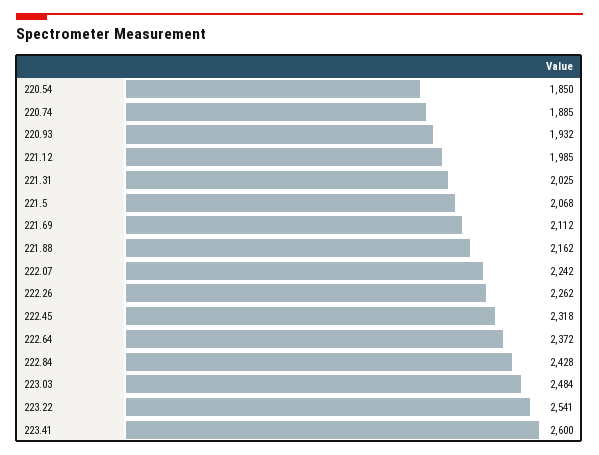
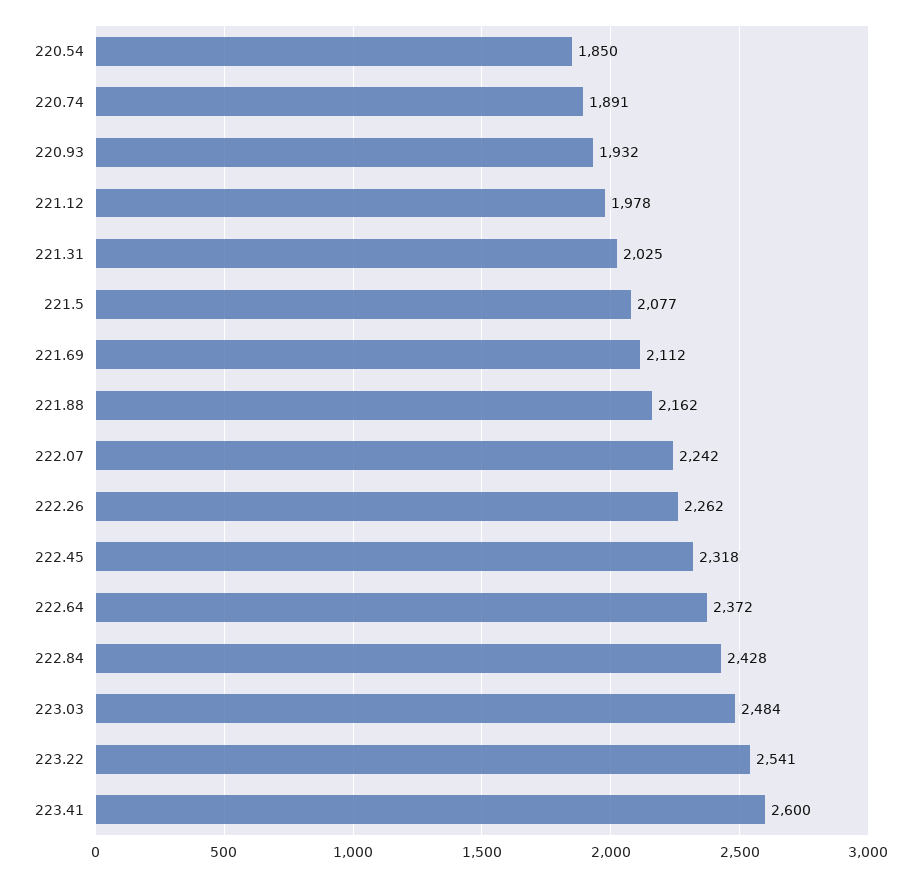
220.74: 1885 -> 1891
221.12: 1985 -> 1978
221.5: 2068 -> 2077

